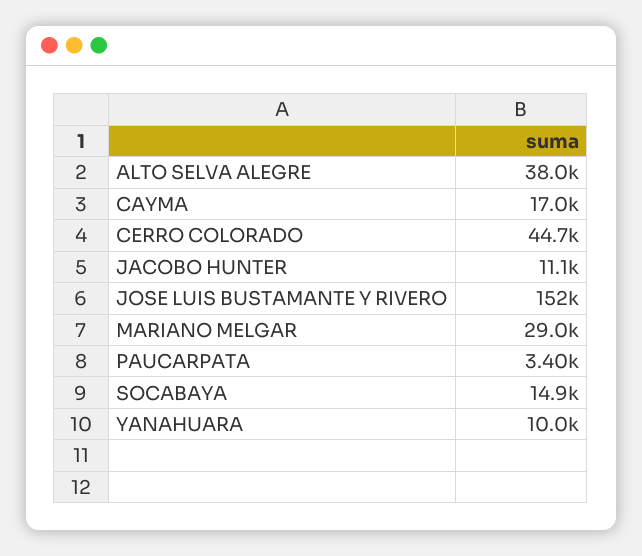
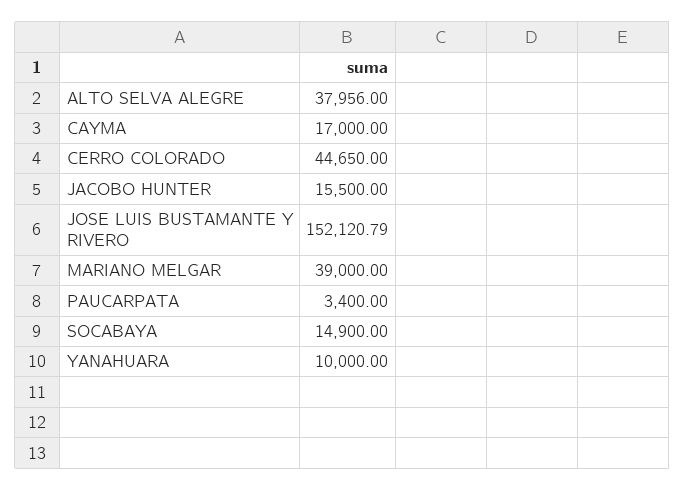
JACOBO HUNTER: 11100 -> 15500
MARIANO MELGAR: 29000 -> 39000

